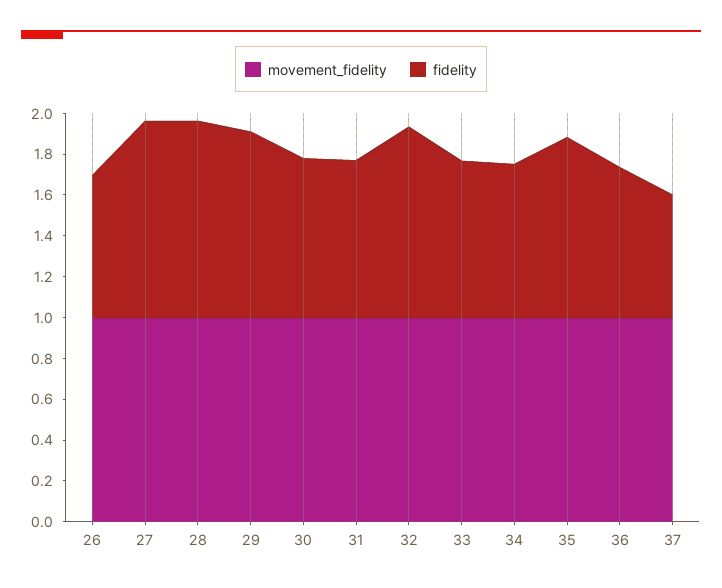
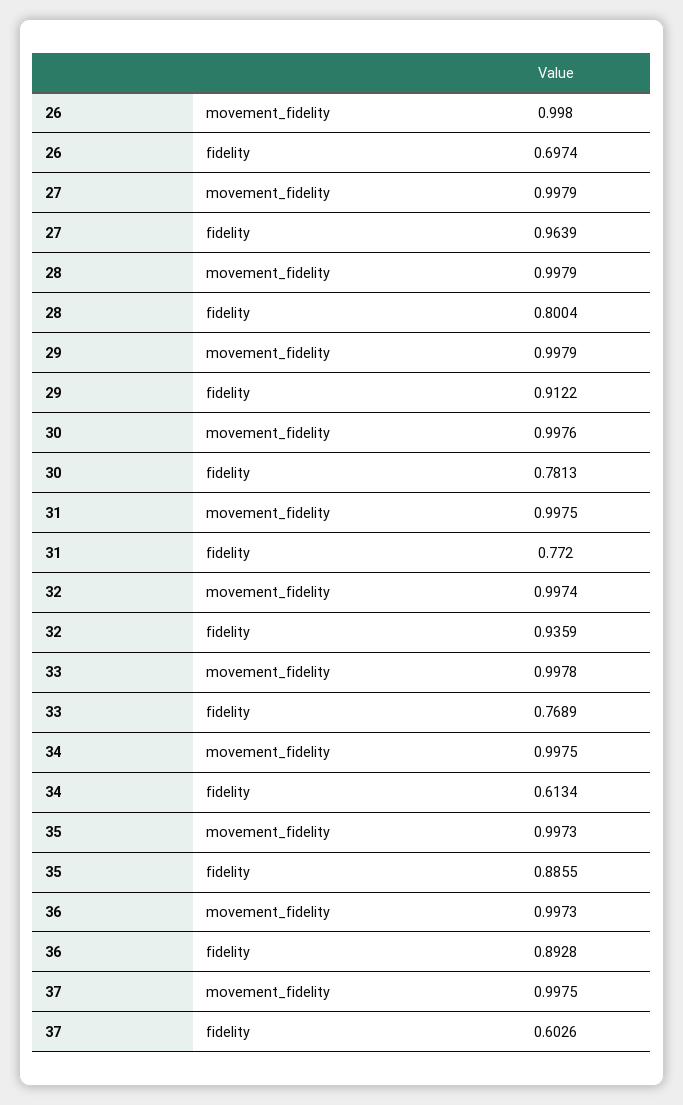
fidelity, 28: 0.95 -> 0.8004
fidelity, 34: 0.75 -> 0.6134
fidelity, 36: 0.75 -> 0.8928

